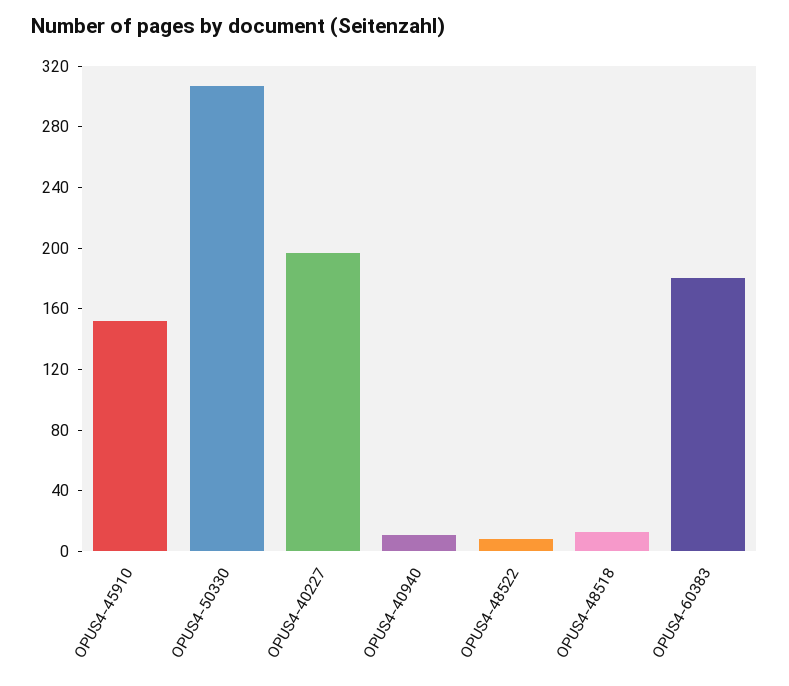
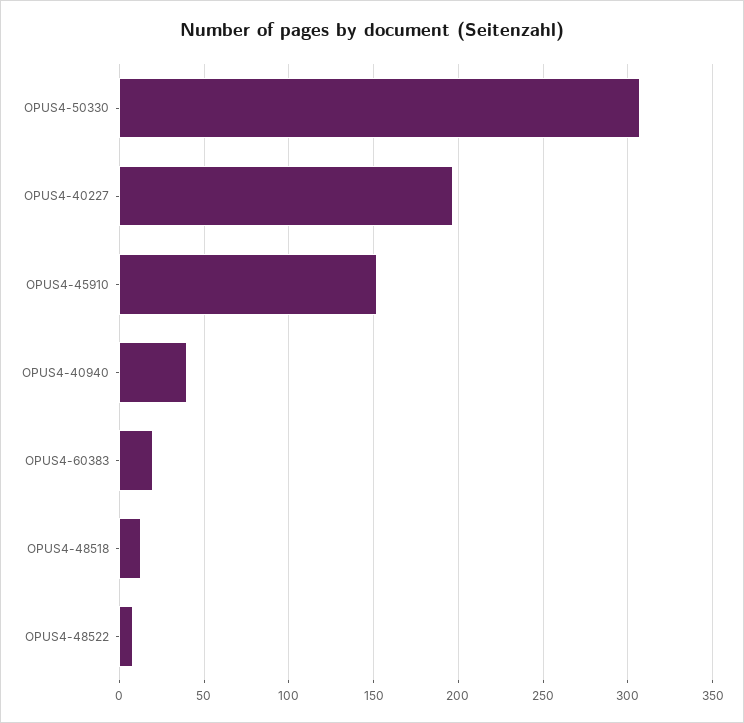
OPUS4-40940: 10 -> 40
OPUS4-60383: 180 -> 20

